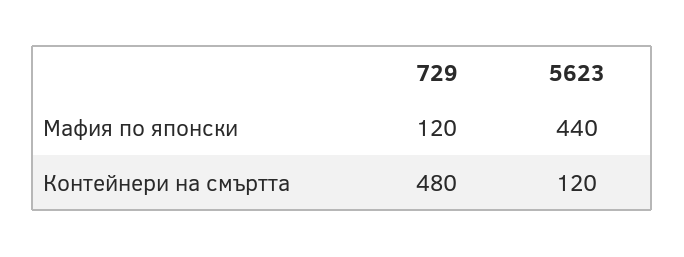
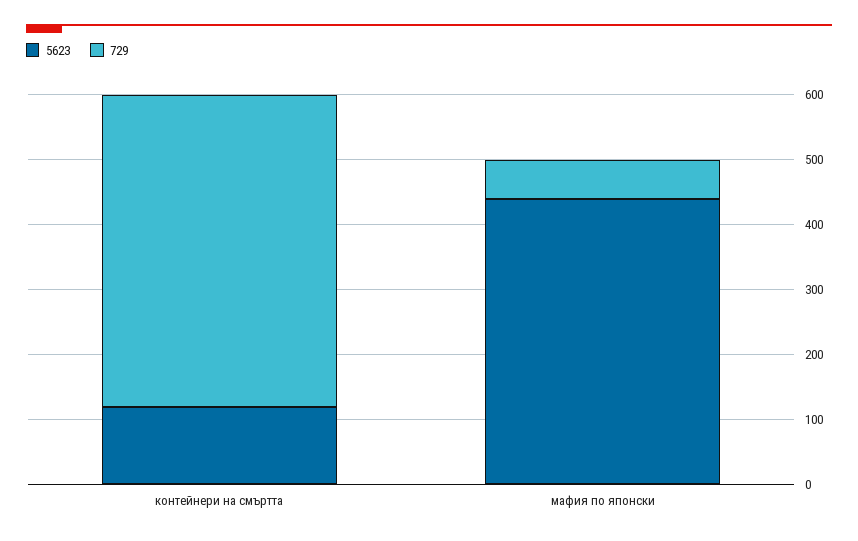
729, Мафия по японски: 120 -> 60

